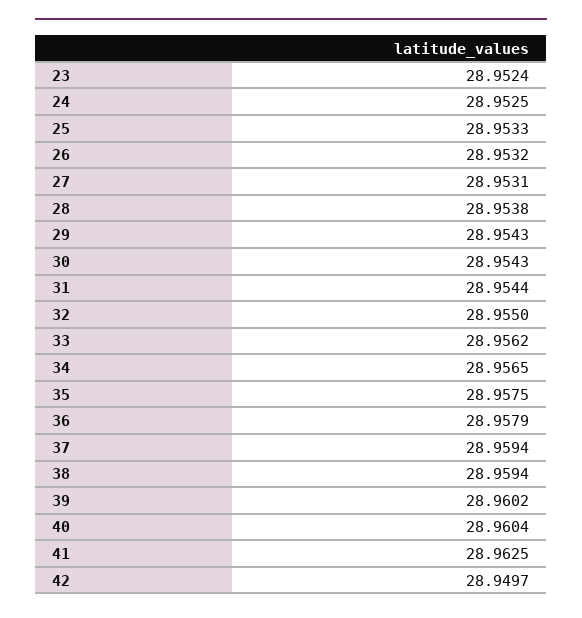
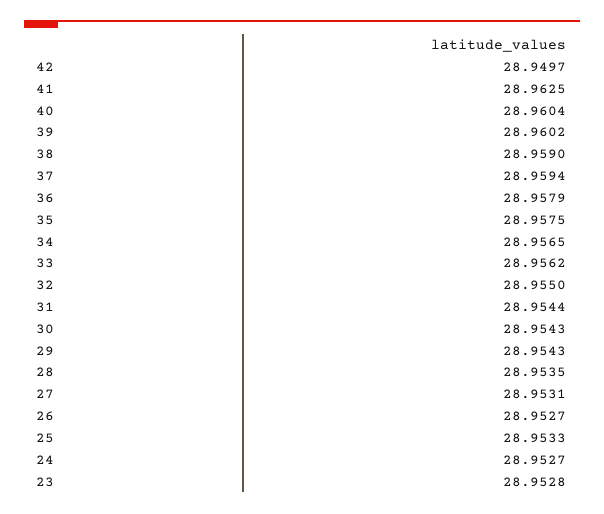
23: 28.9524 -> 28.9528
24: 28.9525 -> 28.9527
26: 28.9532 -> 28.9527
28: 28.9538 -> 28.9535
38: 28.9594 -> 28.959

